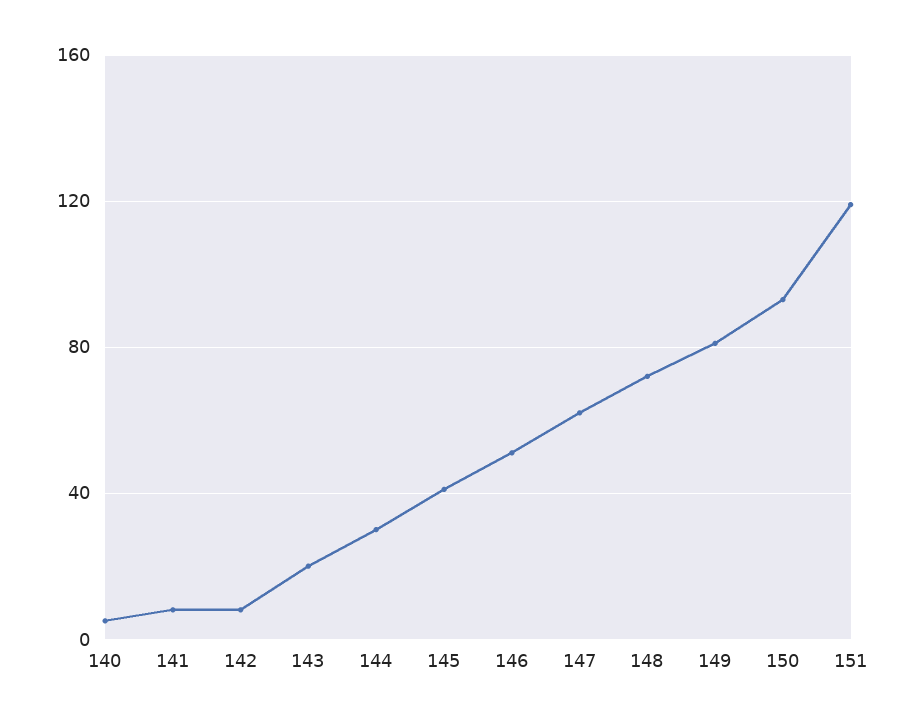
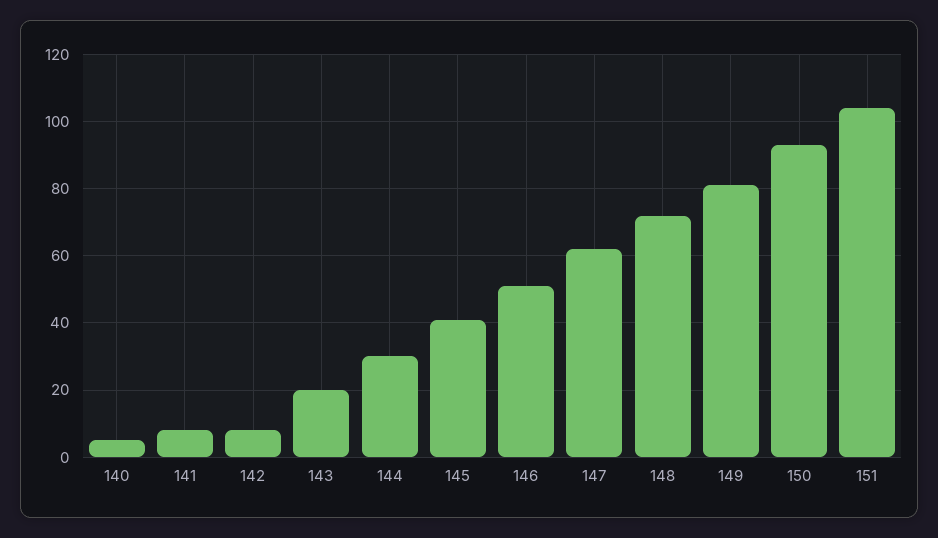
151: 120 -> 105

